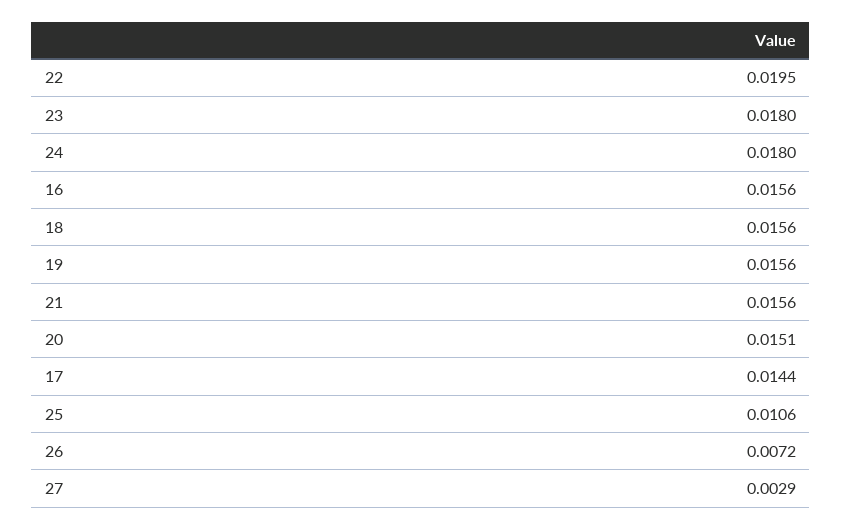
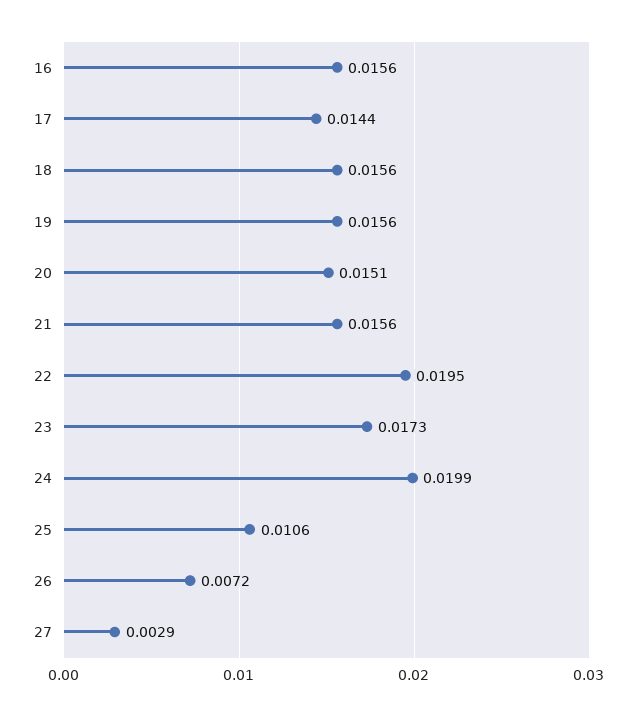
23: 0.018 -> 0.0173
24: 0.018 -> 0.0199

